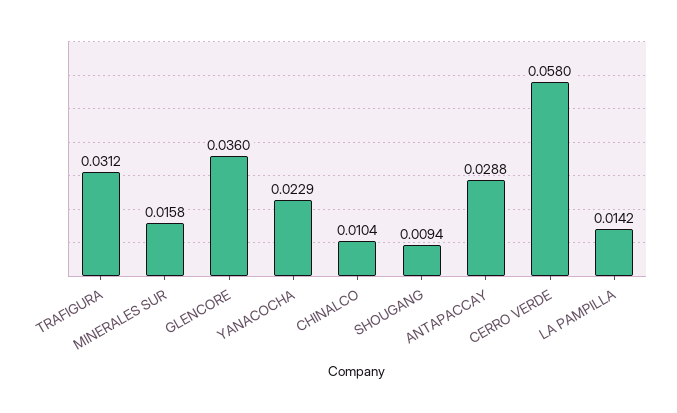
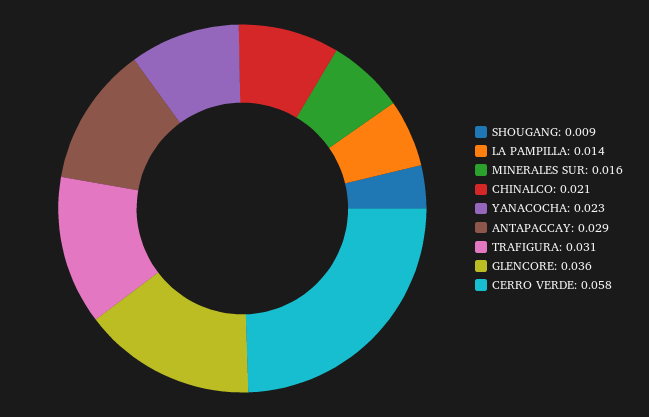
CHINALCO: 0.0104 -> 0.021

